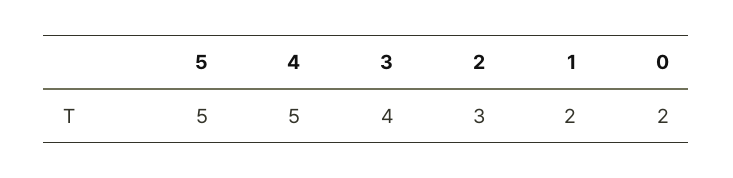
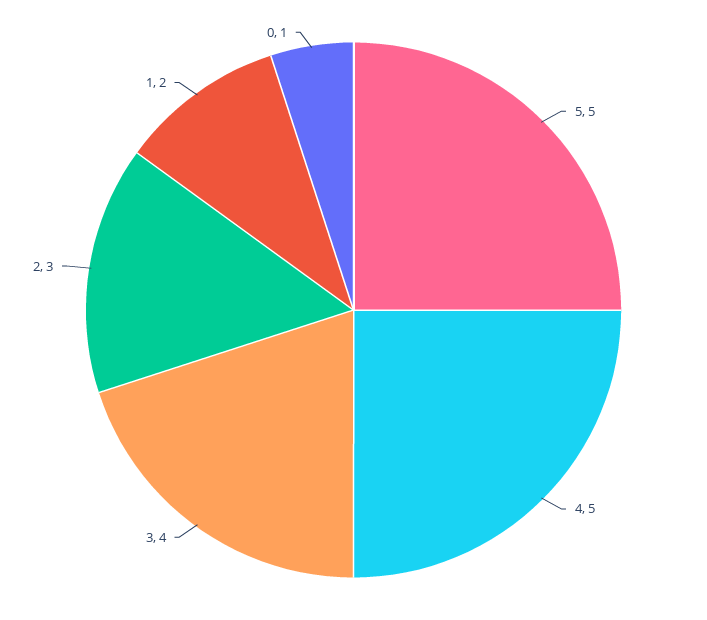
0: 2 -> 1

